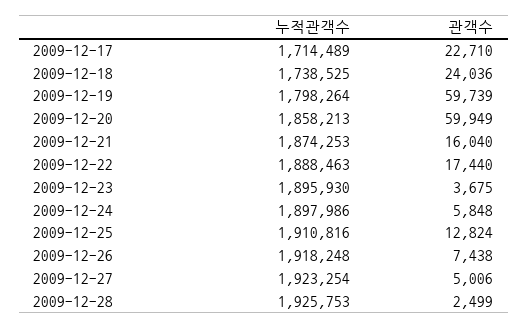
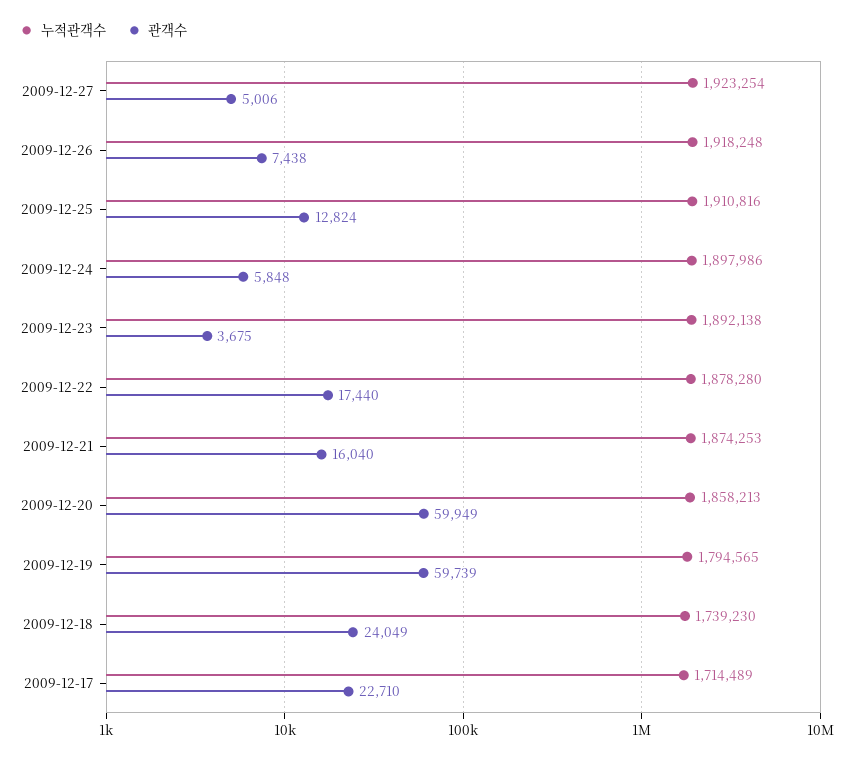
누적관객수, 2009-12-18: 1738525 -> 1739230
관객수, 2009-12-18: 24036 -> 24049
누적관객수, 2009-12-19: 1798264 -> 1794565
누적관객수, 2009-12-22: 1888463 -> 1878280
누적관객수, 2009-12-23: 1895930 -> 1892138
누적관객수, 2009-12-28: 1925753 -> none
관객수, 2009-12-28: 2499 -> none

